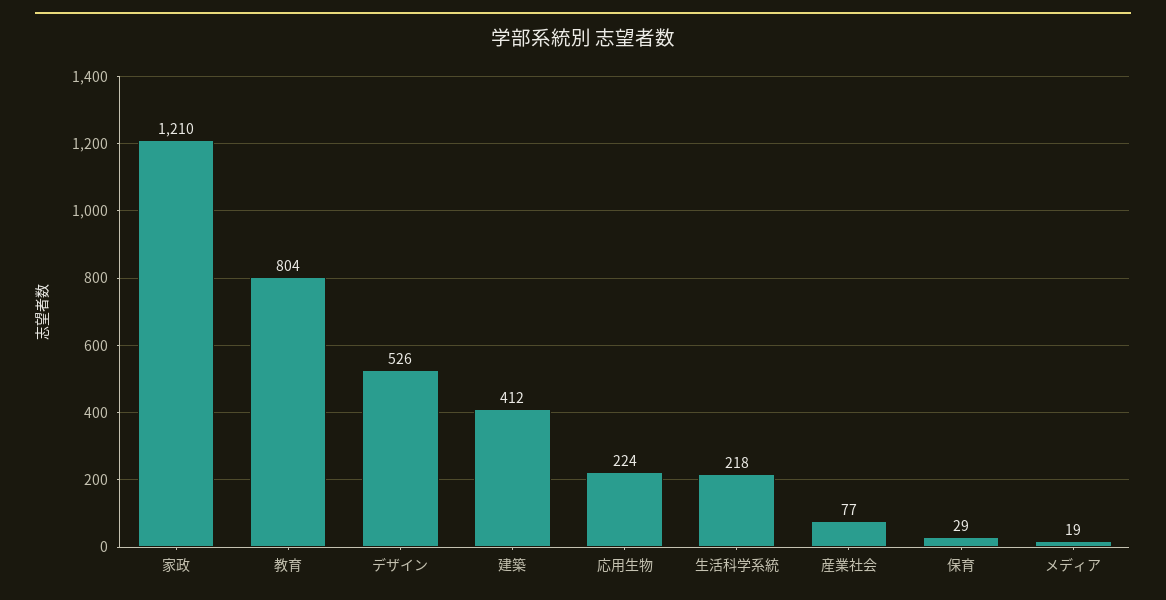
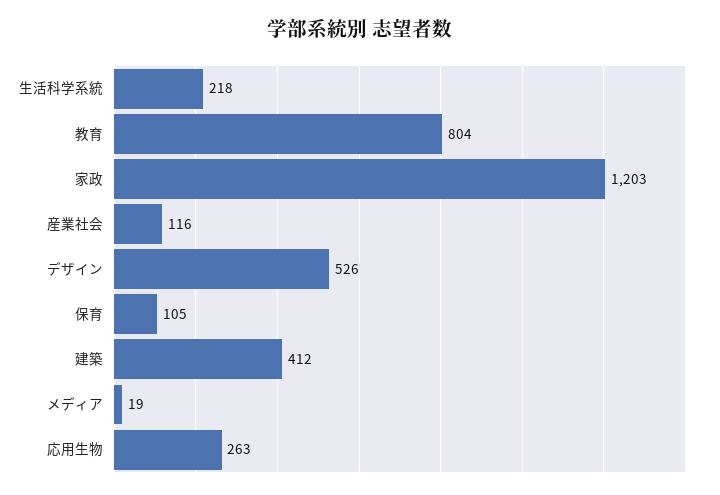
家政: 1210 -> 1203
応用生物: 224 -> 263
産業社会: 77 -> 116
保育: 29 -> 105

